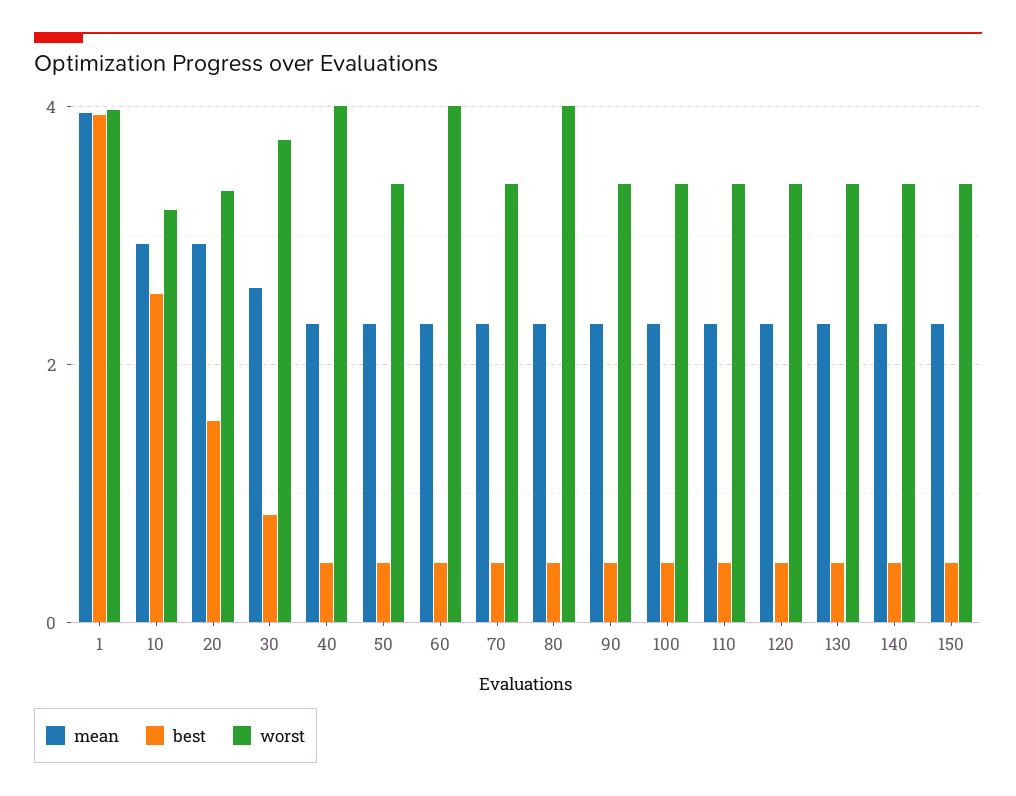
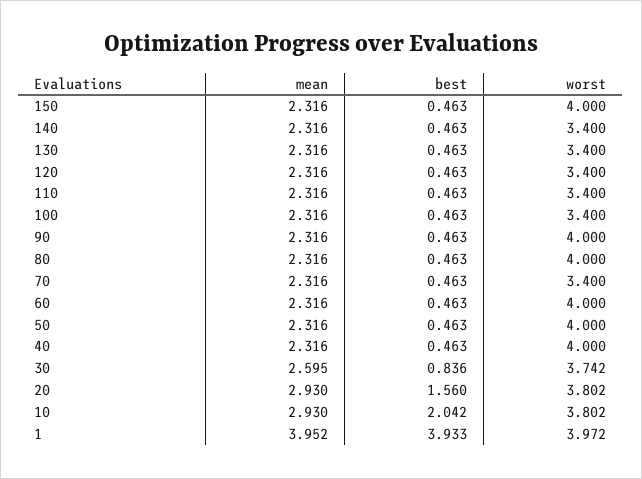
best, 10: 2.6 -> 2.042
worst, 10: 3.2 -> 3.802
worst, 20: 3.4 -> 3.802
worst, 50: 3.4 -> 4
worst, 90: 3.4 -> 4
worst, 150: 3.4 -> 4

